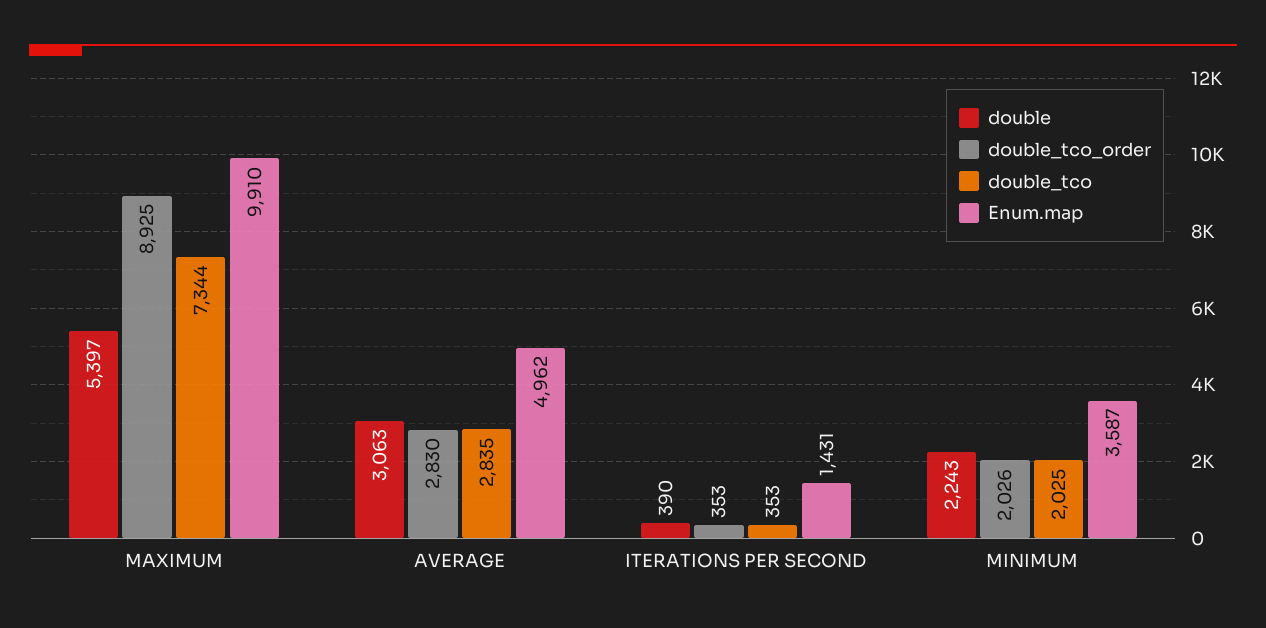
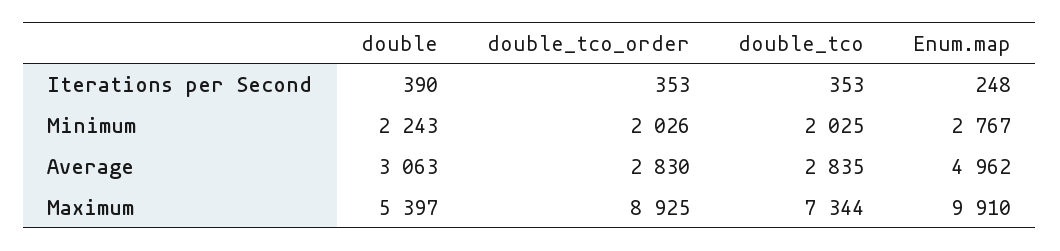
Enum.map, ITERATIONS PER SECOND: 1431 -> 248
Enum.map, MINIMUM: 3587 -> 2767

